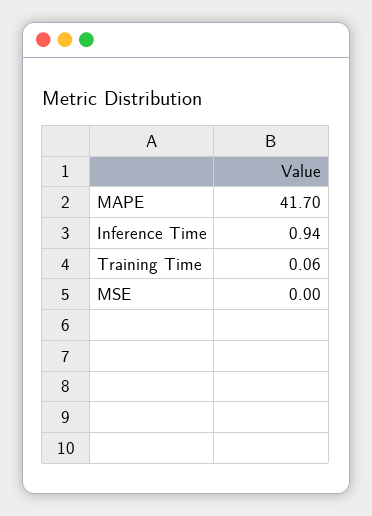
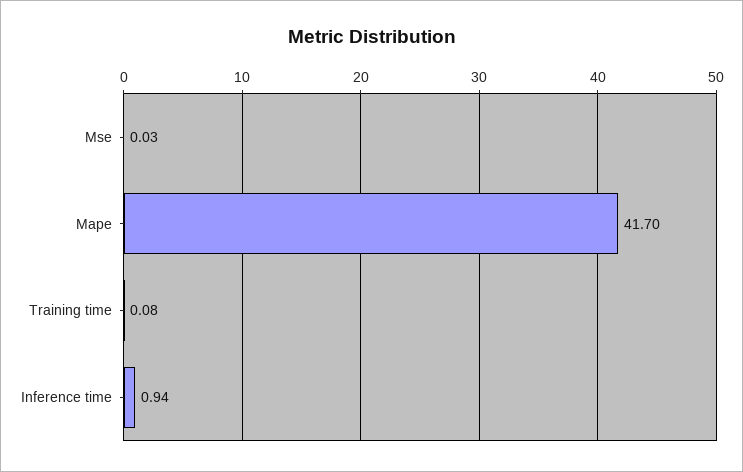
Training Time: 0.06 -> 0.08
MSE: 0 -> 0.03

